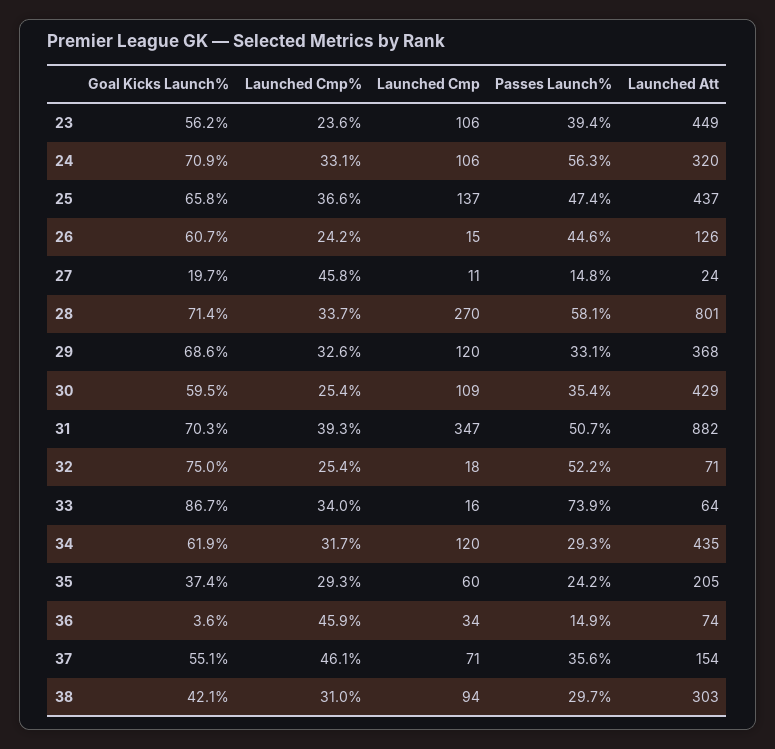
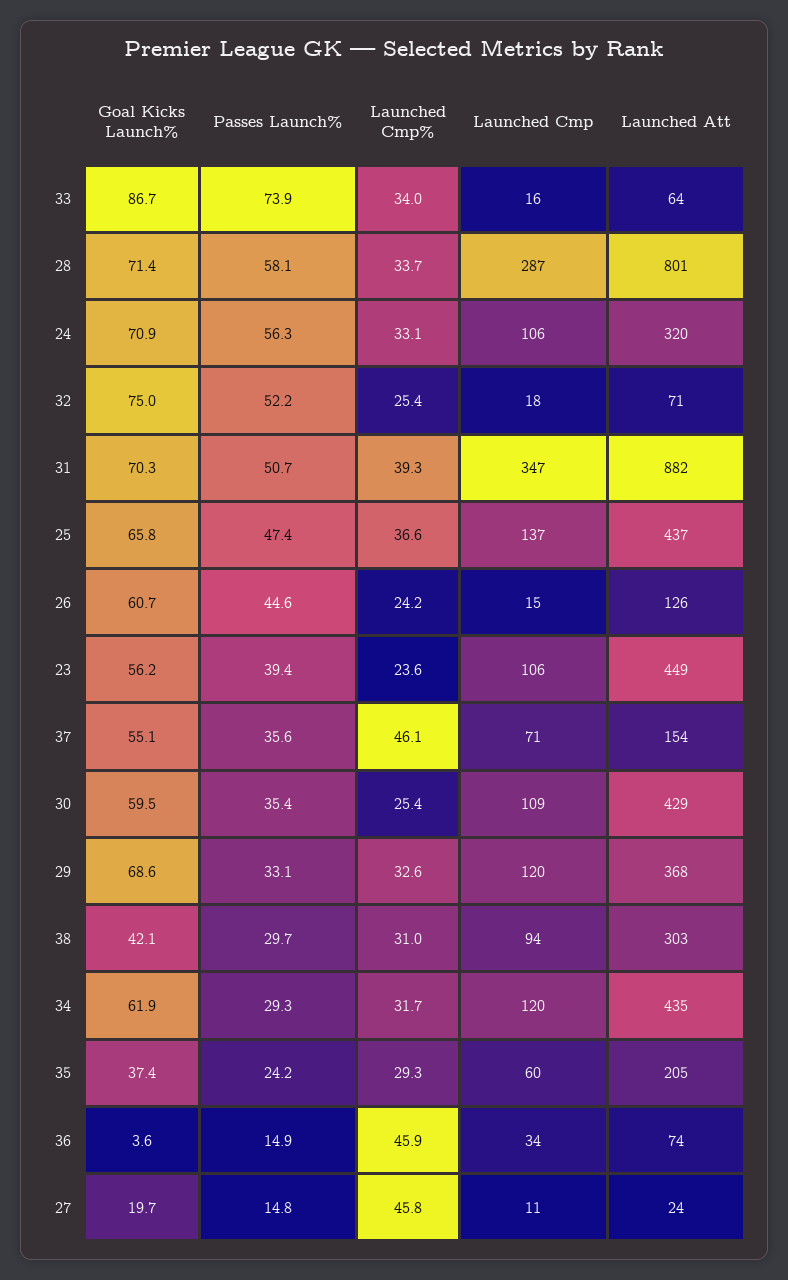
Launched Cmp, 28: 270 -> 287

